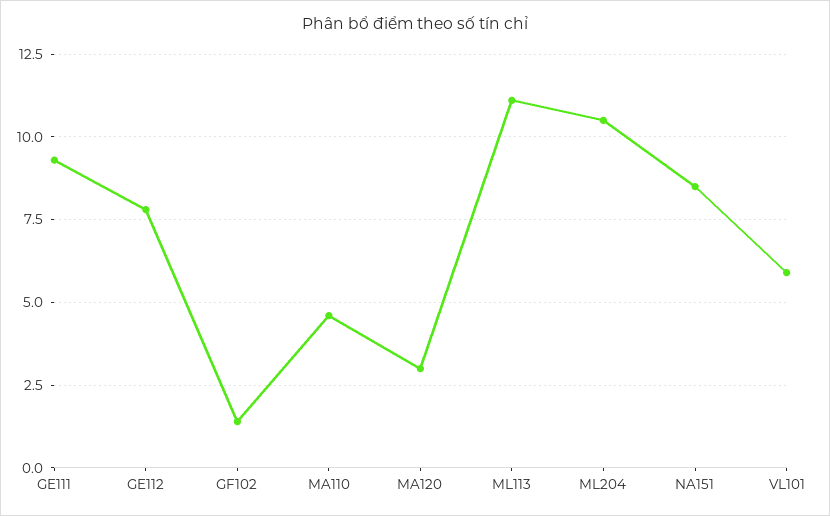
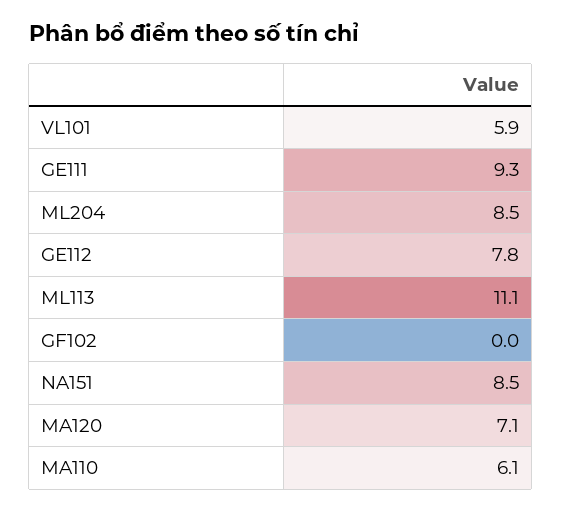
GF102: 1.5 -> 0
MA110: 4.5 -> 6.1
MA120: 3 -> 7.1
ML204: 10.5 -> 8.5

